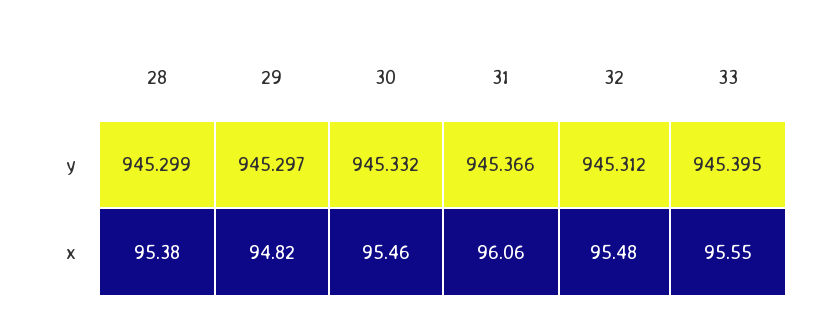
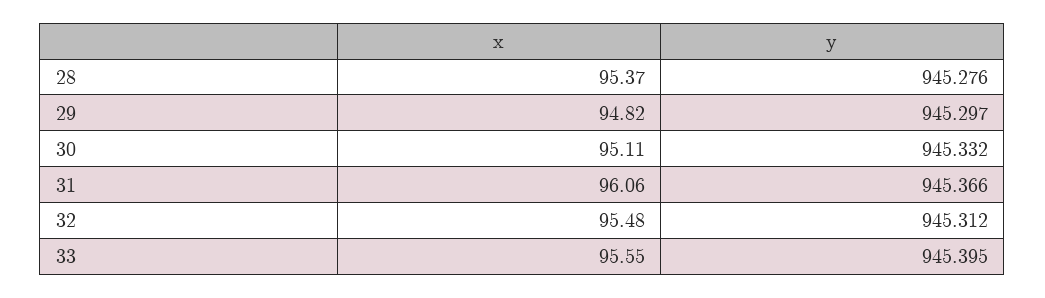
28, y: 945.299 -> 945.276
28, x: 95.38 -> 95.37
30, x: 95.46 -> 95.11

